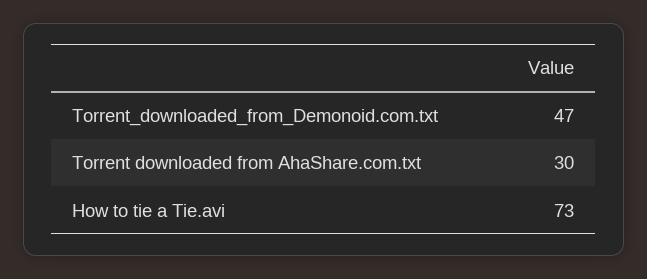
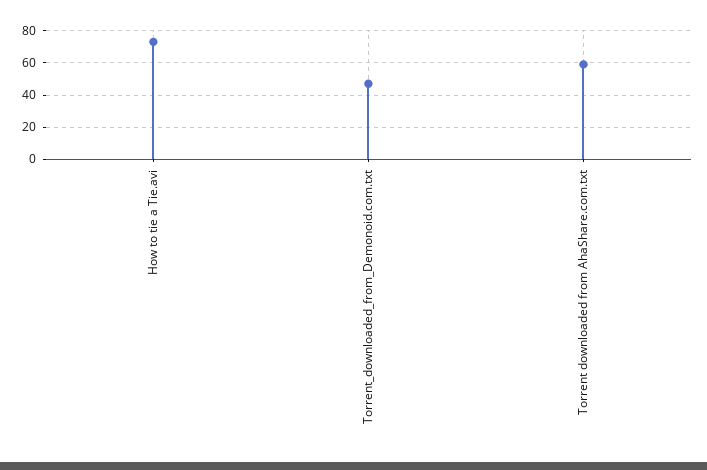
Torrent downloaded from AhaShare.com.txt: 30 -> 60

